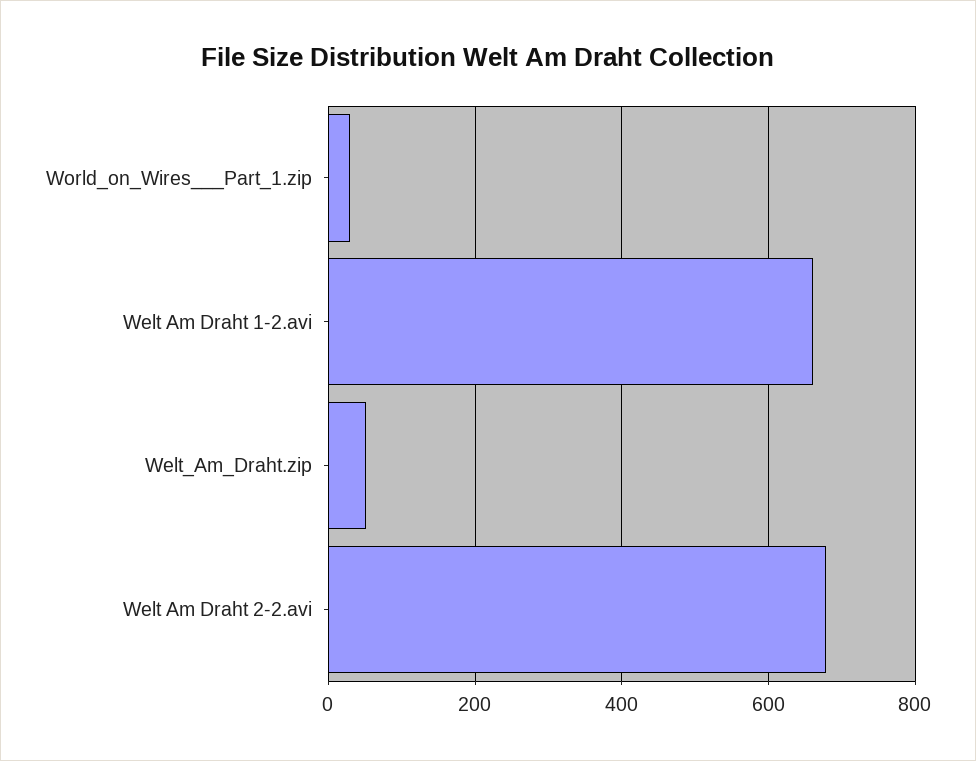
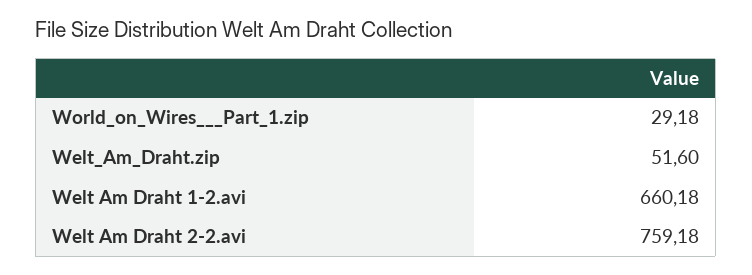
Welt Am Draht 2-2.avi: 680 -> 759.18

